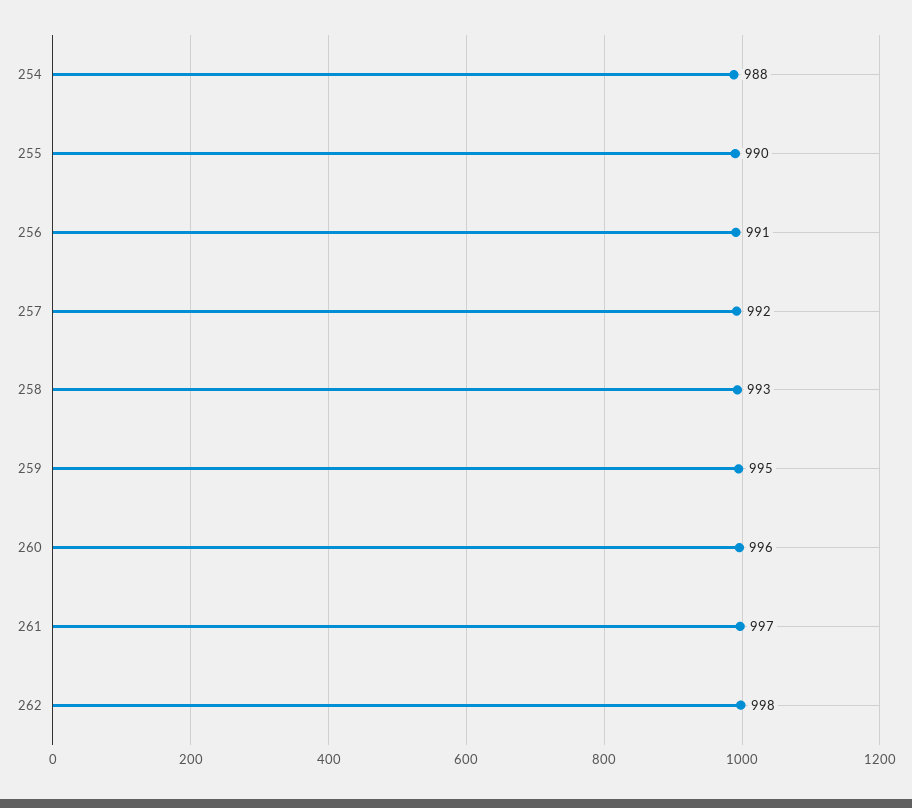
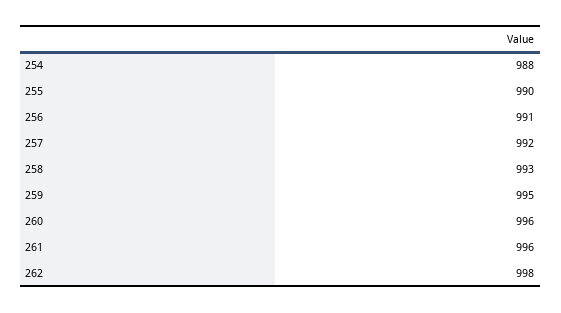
261: 997 -> 996

